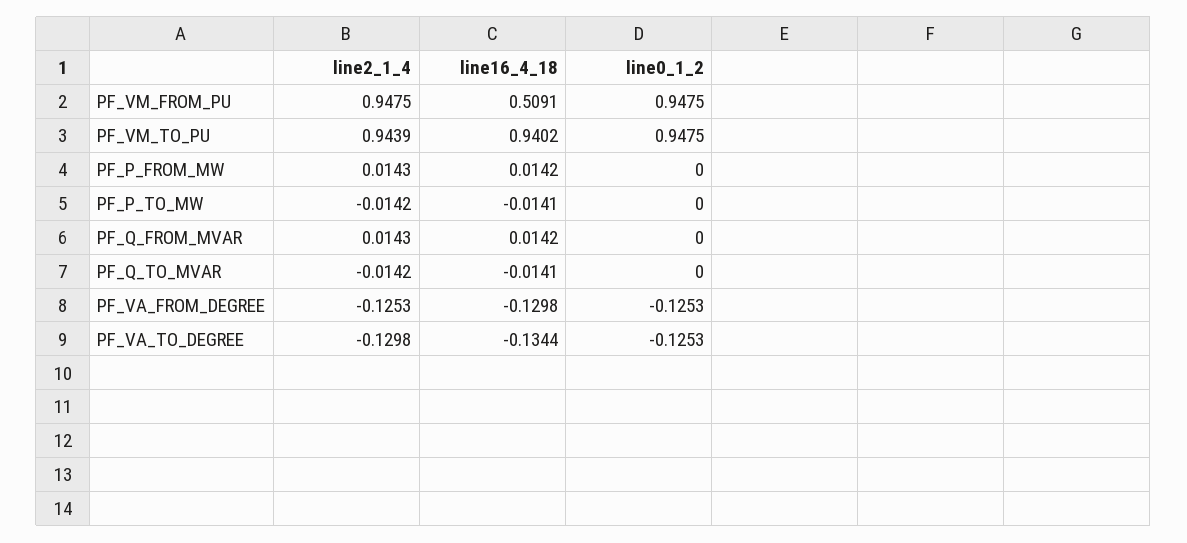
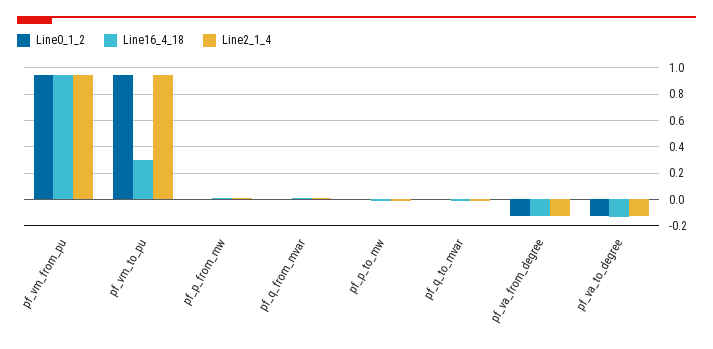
line16_4_18, PF_VM_FROM_PU: 0.5091 -> 0.95
line16_4_18, PF_VM_TO_PU: 0.9402 -> 0.3

